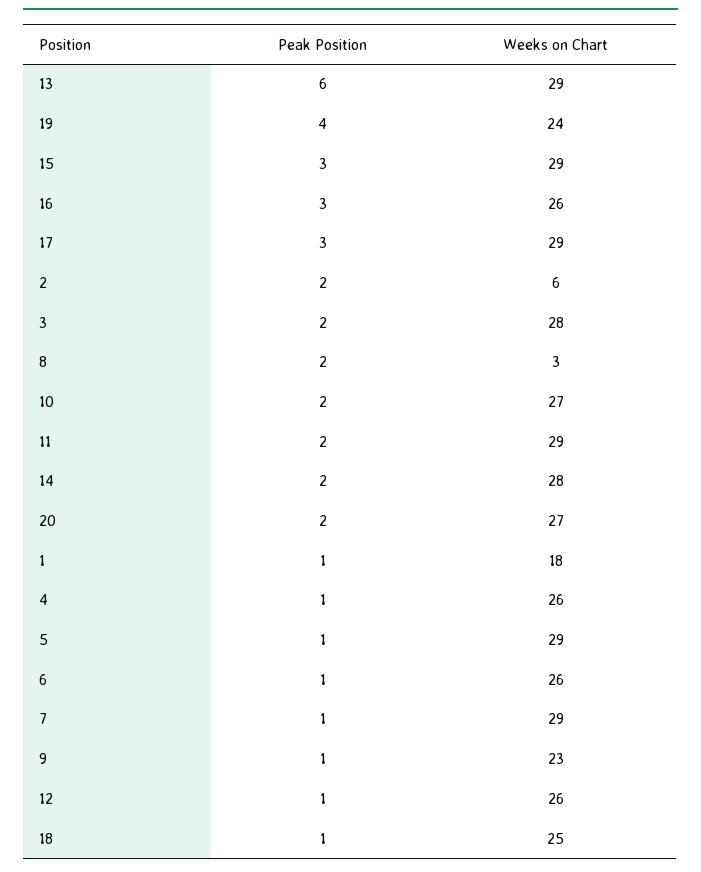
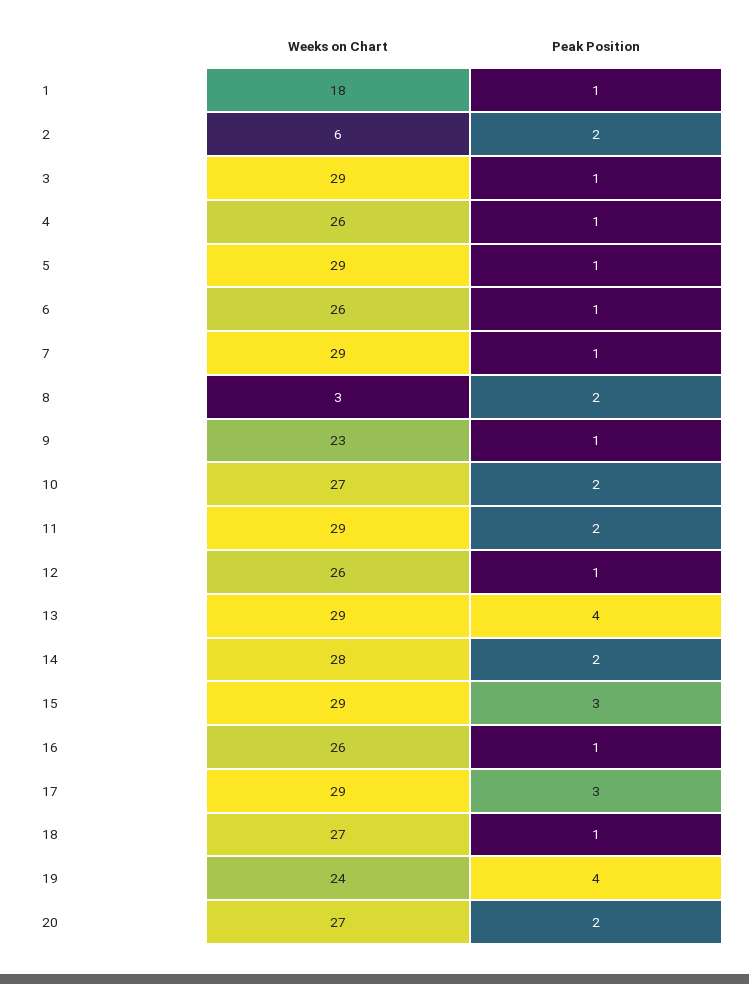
Peak Position, 13: 6 -> 4
Peak Position, 16: 3 -> 1
Peak Position, 3: 2 -> 1
Weeks on Chart, 3: 28 -> 29
Weeks on Chart, 18: 25 -> 27

